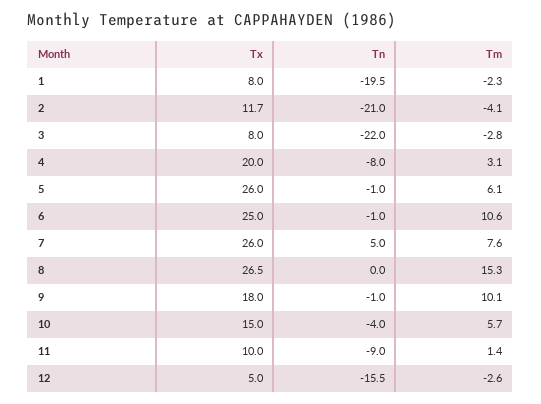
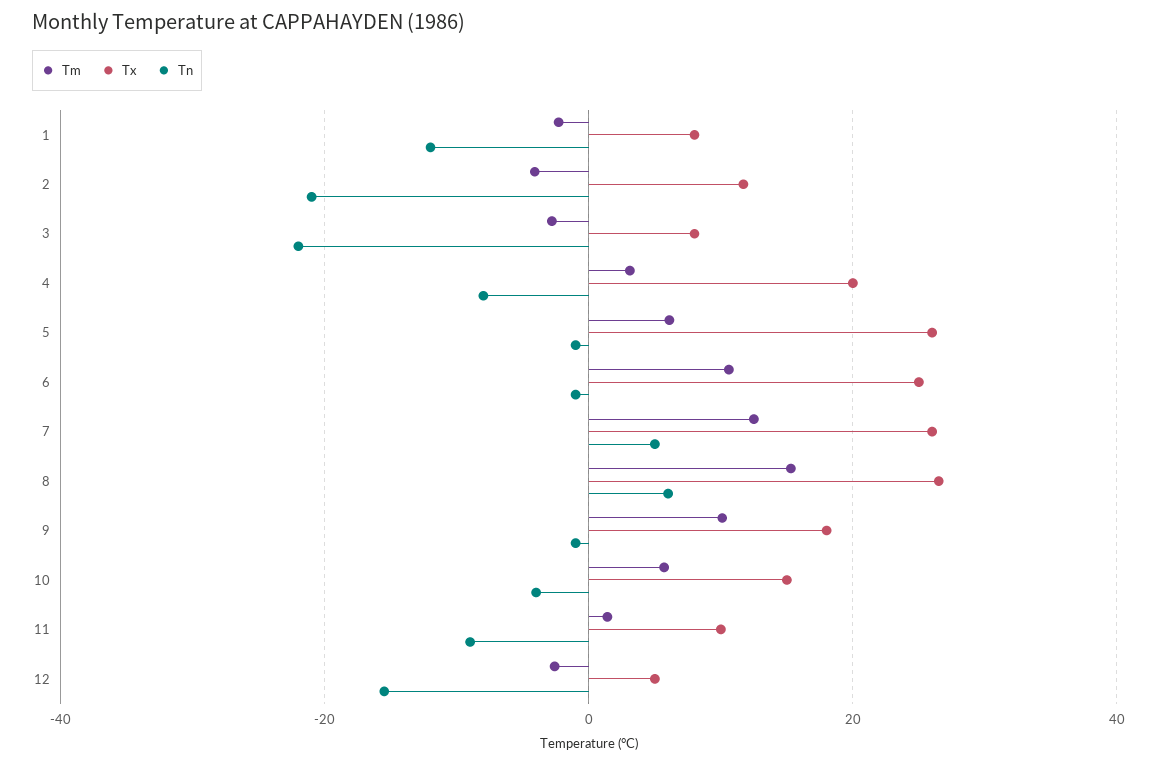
Tn, 1: -19.5 -> -12
Tm, 7: 7.6 -> 12
Tn, 8: 0 -> 6

